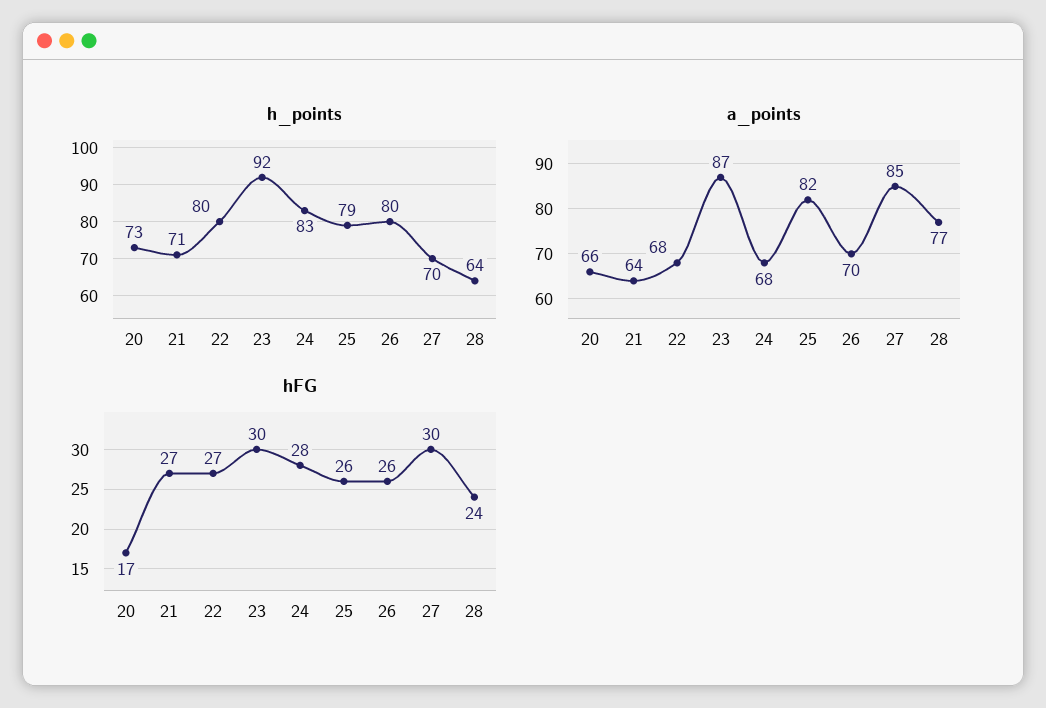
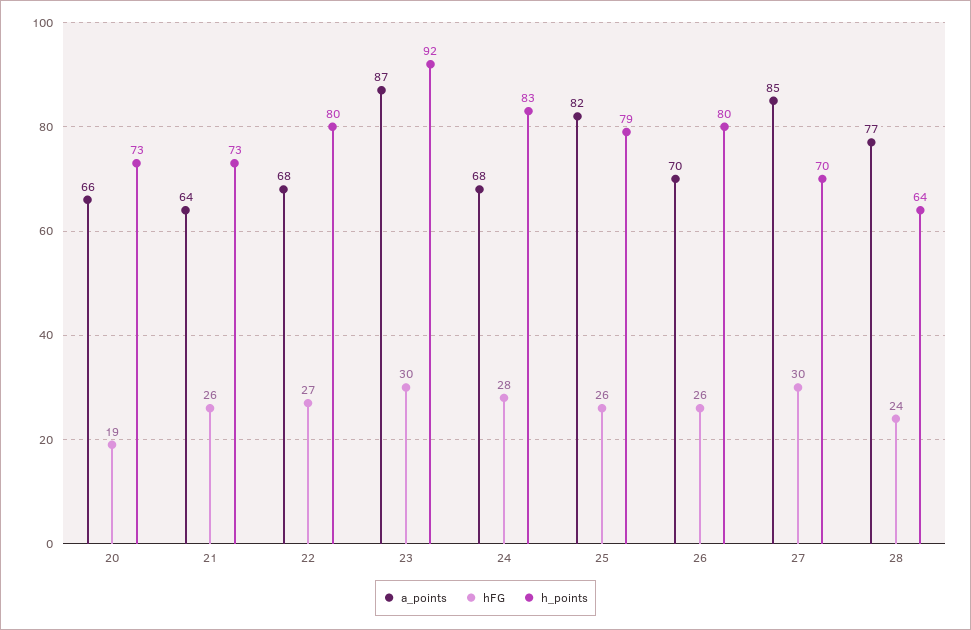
h_points, 21: 71 -> 73
hFG, 20: 17 -> 19
hFG, 21: 27 -> 26

